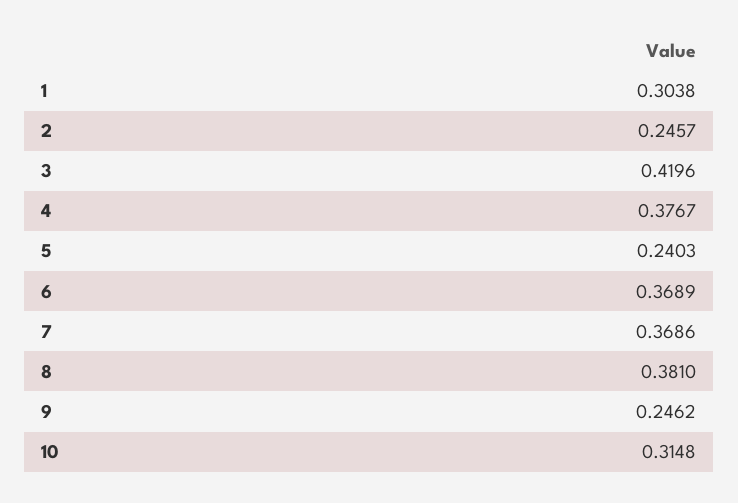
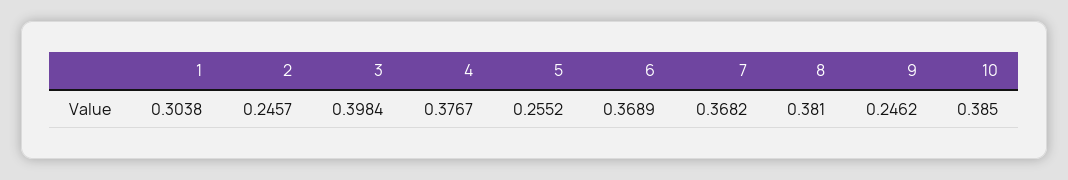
3: 0.4196 -> 0.3984
5: 0.2403 -> 0.2552
7: 0.3686 -> 0.3682
10: 0.3148 -> 0.385

